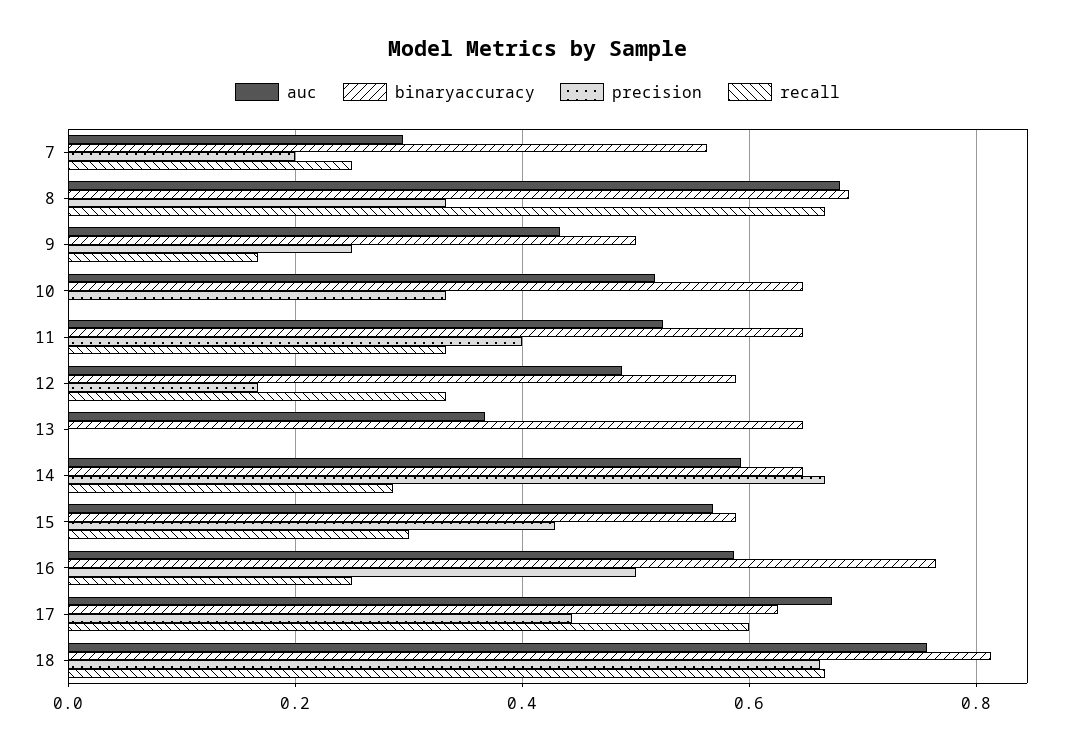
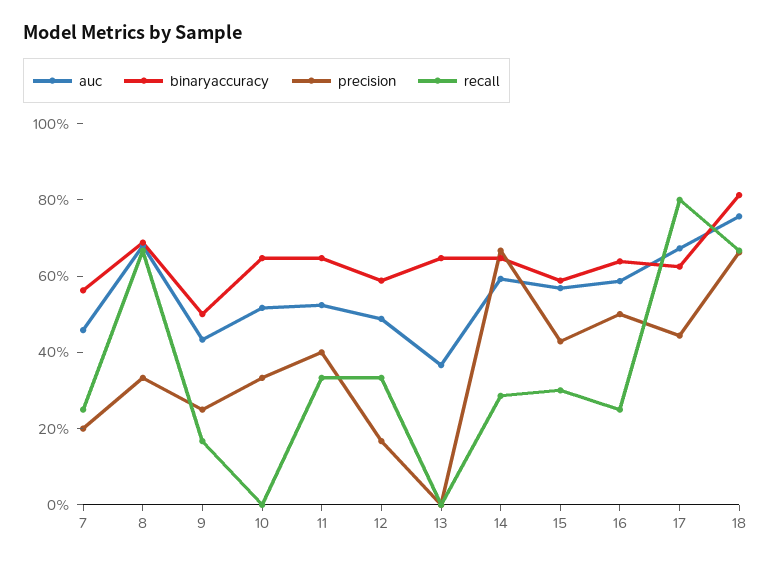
auc, 7: 0.3 -> 0.45
binaryaccuracy, 16: 0.76 -> 0.65
recall, 17: 0.6 -> 0.8

